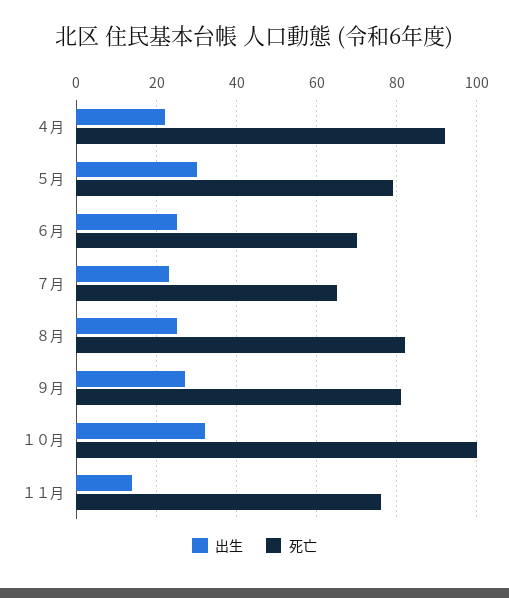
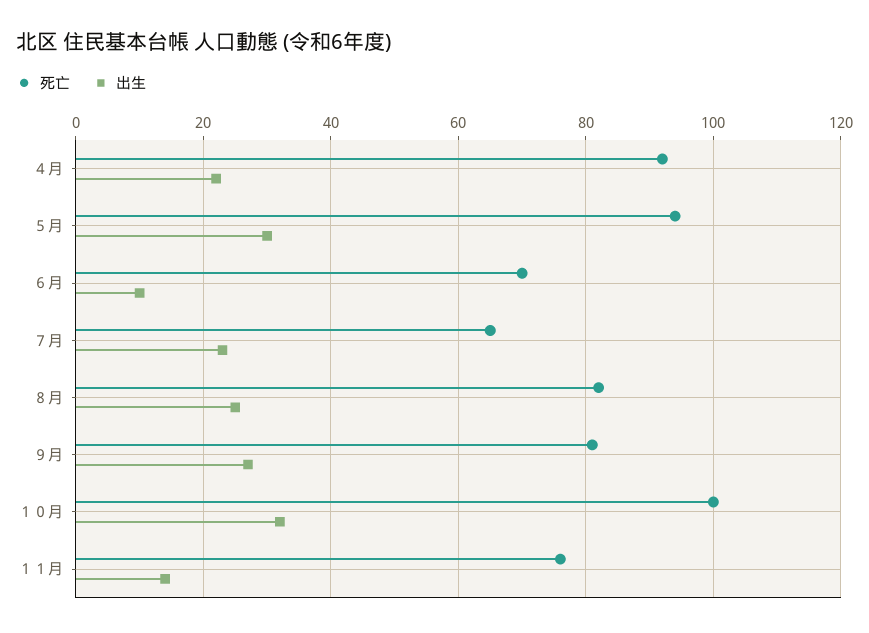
死亡, ５月: 80 -> 95
出生, ６月: 25 -> 10

